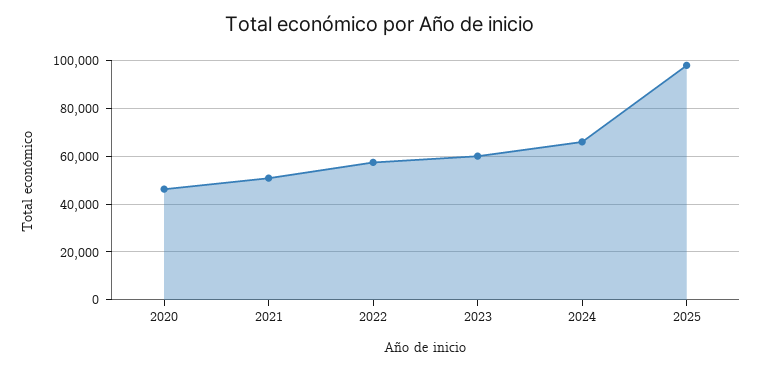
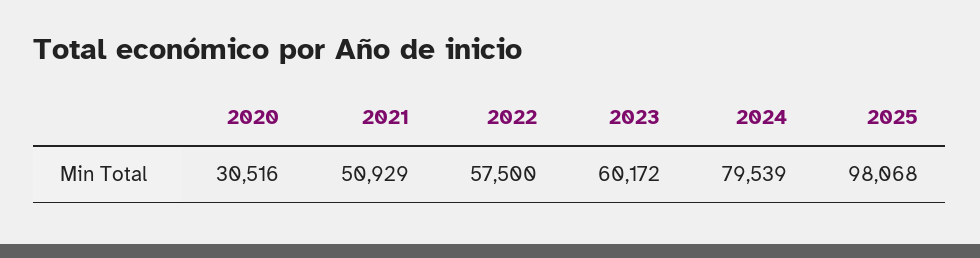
2020: 45000 -> 30516
2024: 65000 -> 79539

